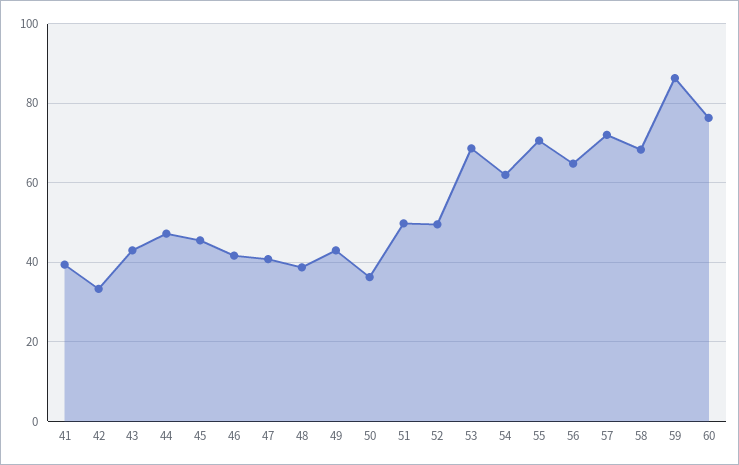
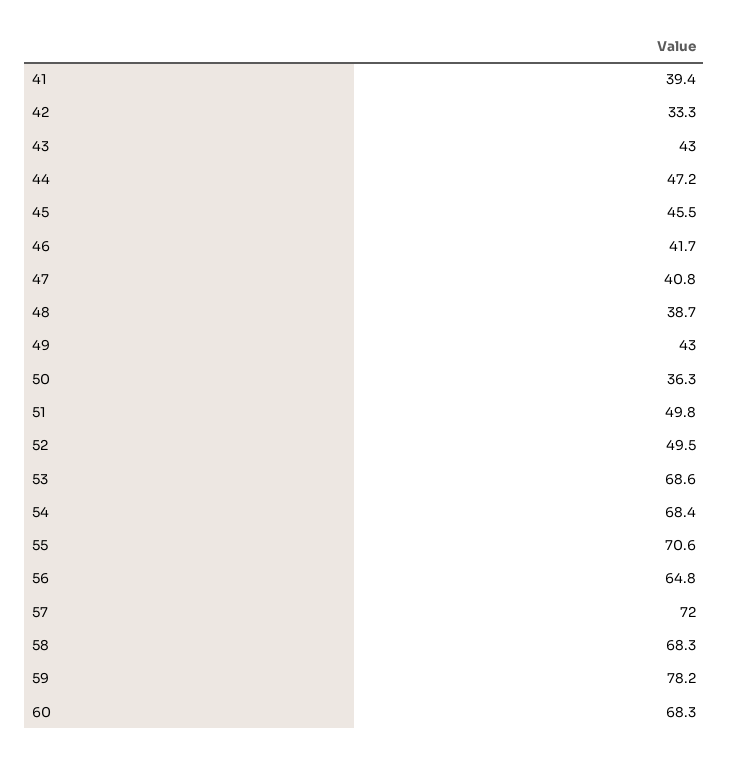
54: 62 -> 68.4
59: 86 -> 78.2
60: 76 -> 68.3

